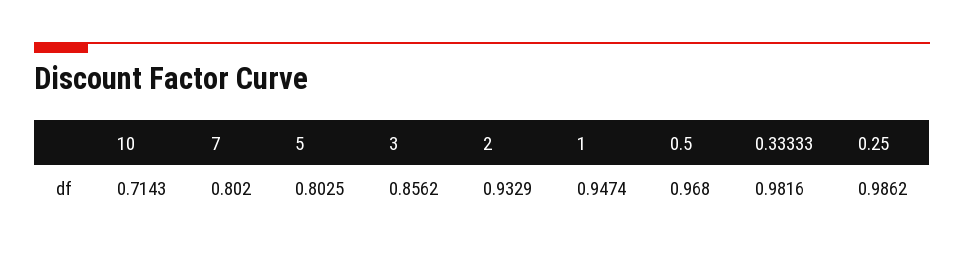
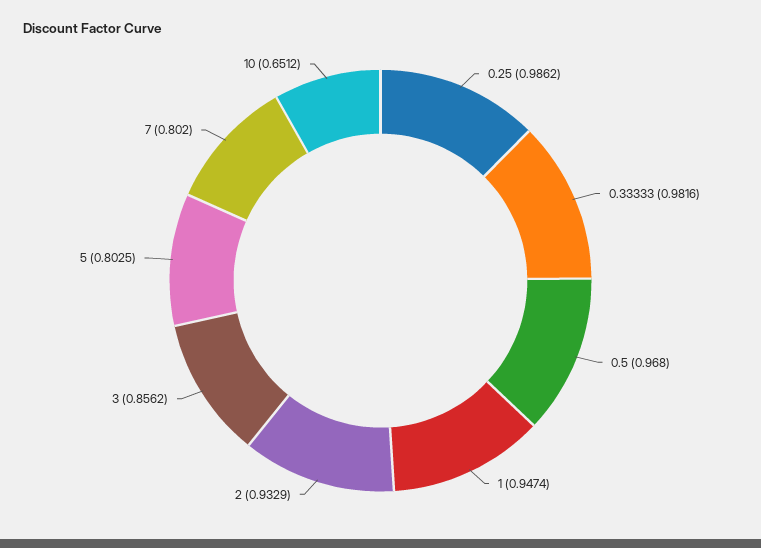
10: 0.7143 -> 0.6512

